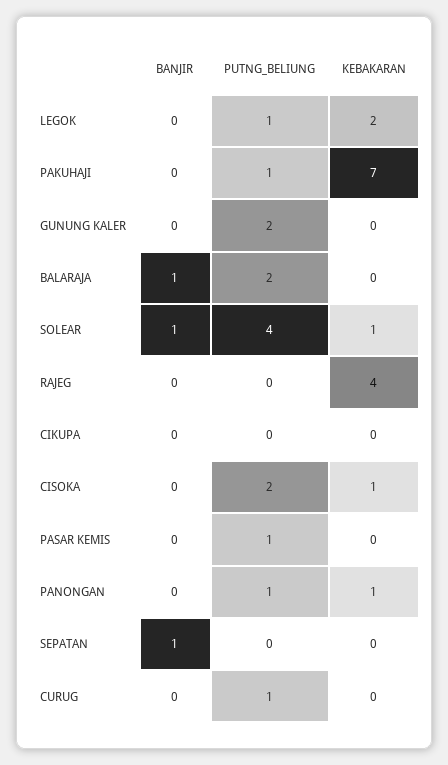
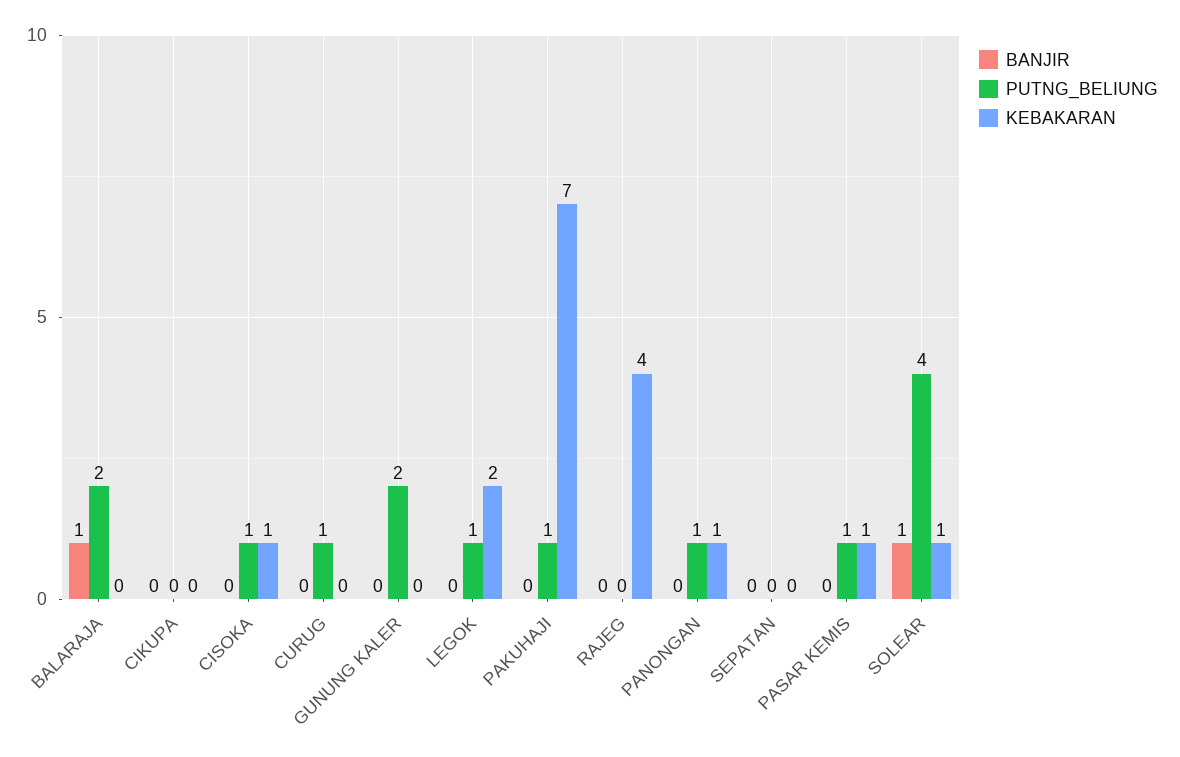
PUTNG_BELIUNG, CISOKA: 2 -> 1
KEBAKARAN, PASAR KEMIS: 0 -> 1
BANJIR, SEPATAN: 1 -> 0

